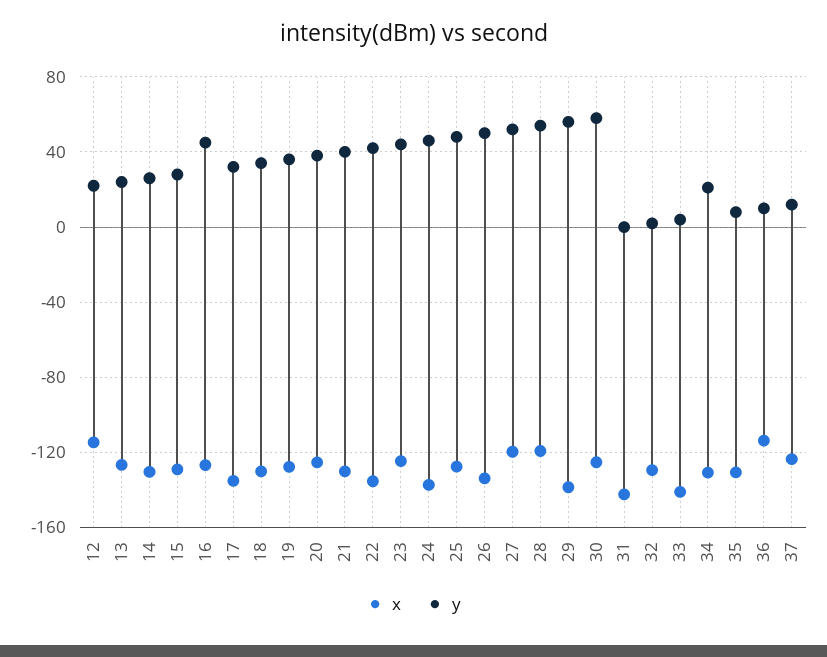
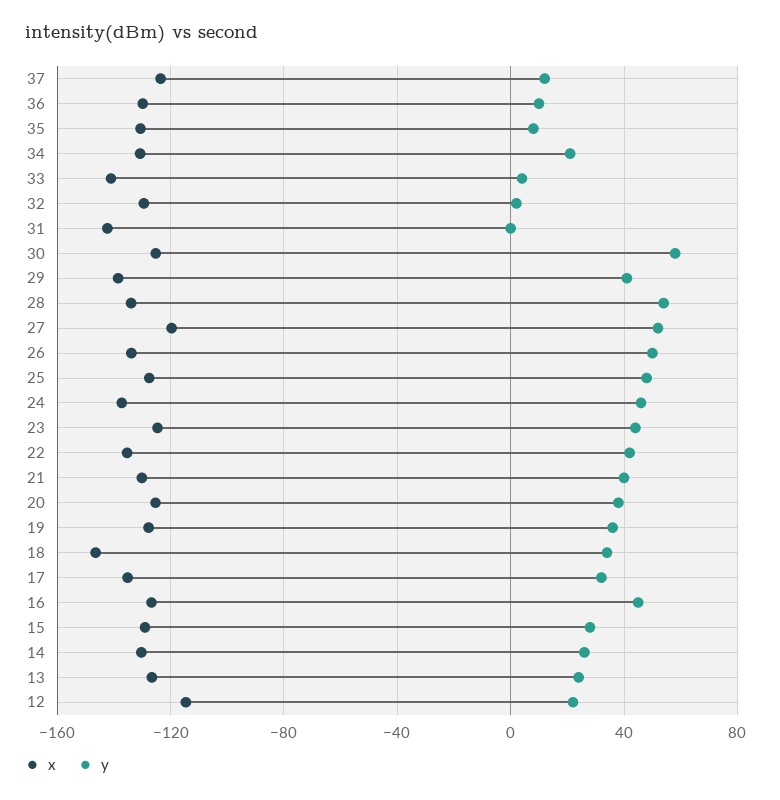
x, 18: -130 -> -145
x, 28: -120 -> -135
y, 29: 55 -> 40
x, 36: -115 -> -130

